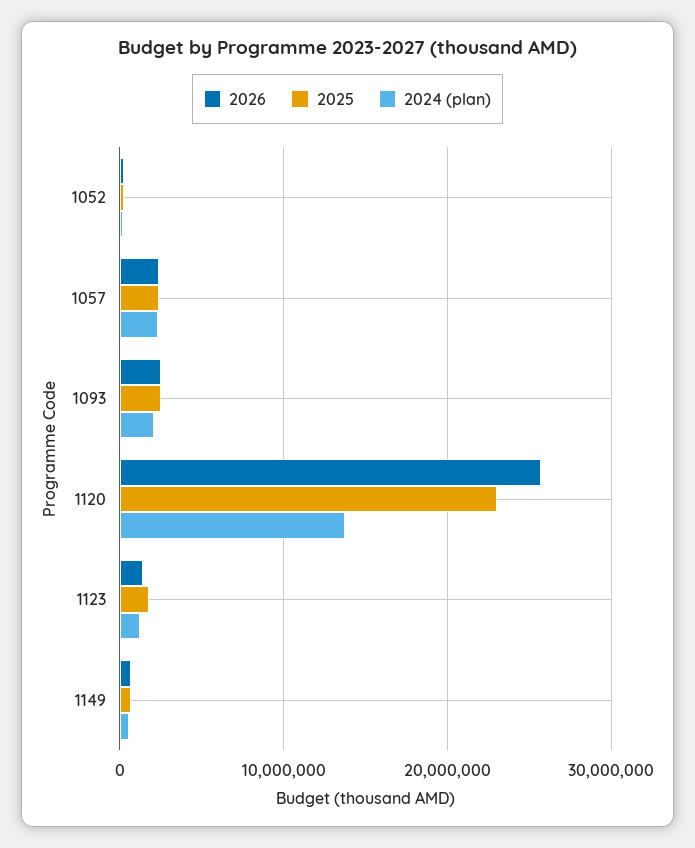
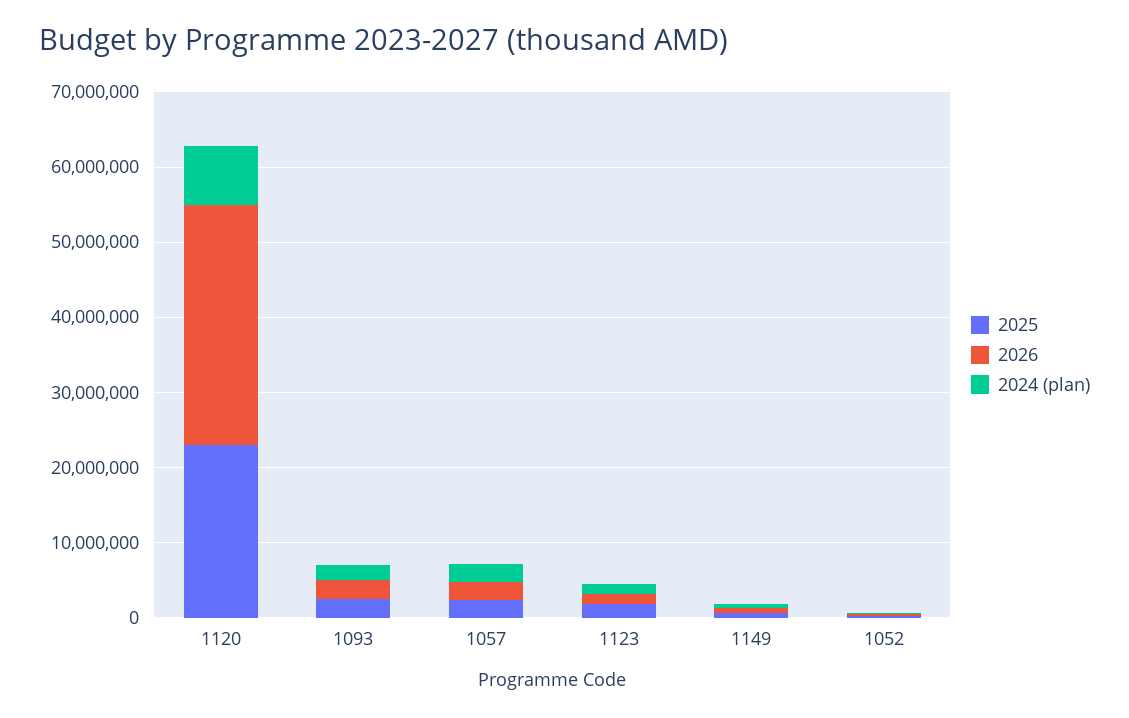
2026, 1120: 26000000 -> 32000000
2024 (plan), 1120: 14000000 -> 8000000

